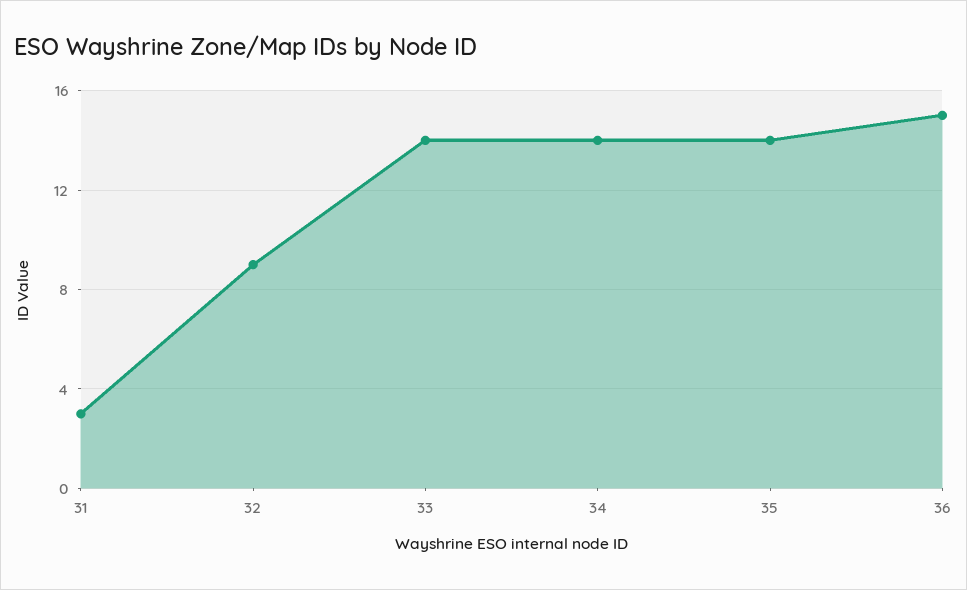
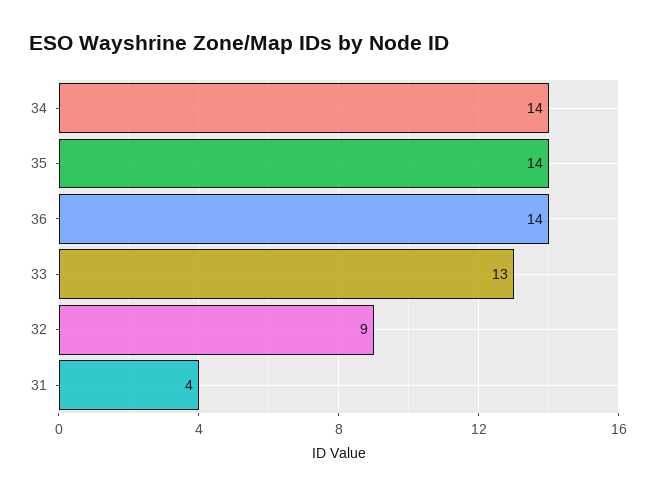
31: 3 -> 4
33: 14 -> 13
36: 15 -> 14

